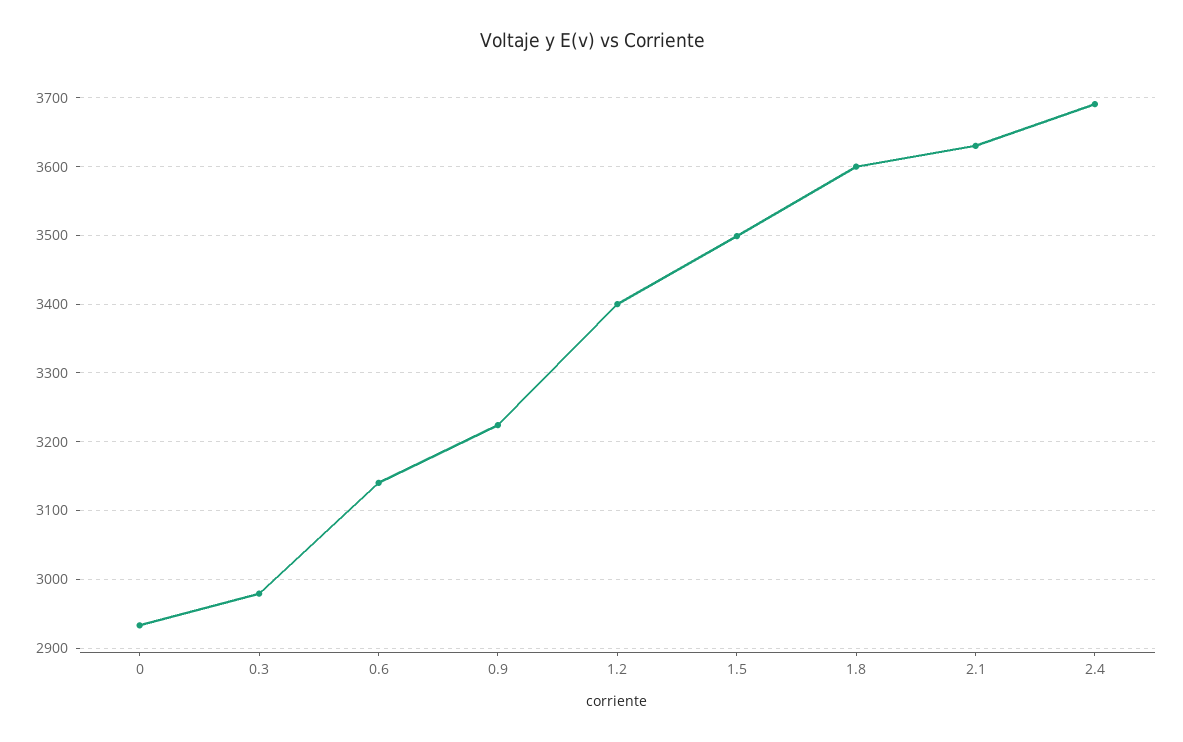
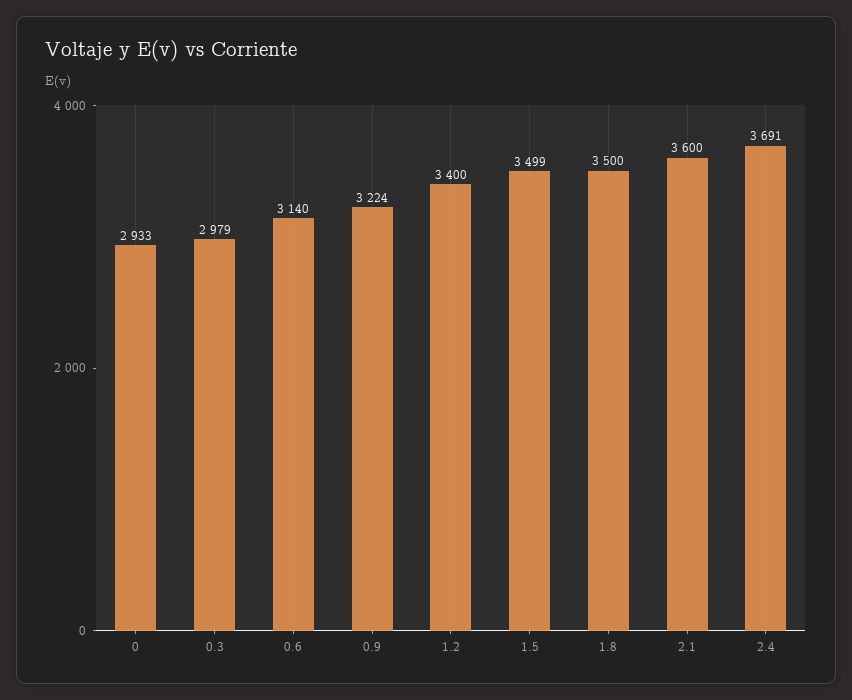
1.8: 3600 -> 3500
2.1: 3630 -> 3600

